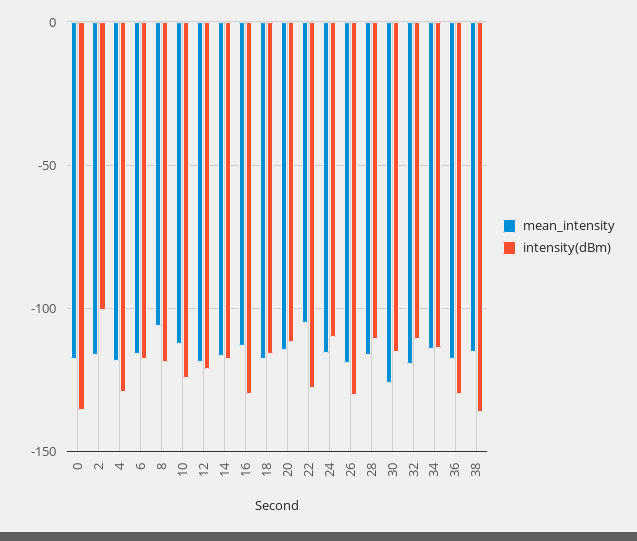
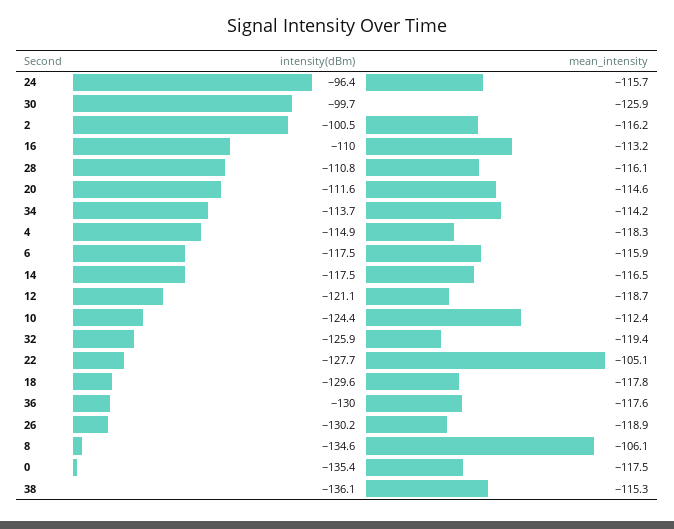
intensity(dBm), 4: -130 -> -114.9
intensity(dBm), 8: -120 -> -134.6
intensity(dBm), 16: -130 -> -110
intensity(dBm), 18: -115 -> -129.6
intensity(dBm), 24: -110 -> -96.4
intensity(dBm), 30: -115 -> -99.7
intensity(dBm), 32: -110 -> -125.9

